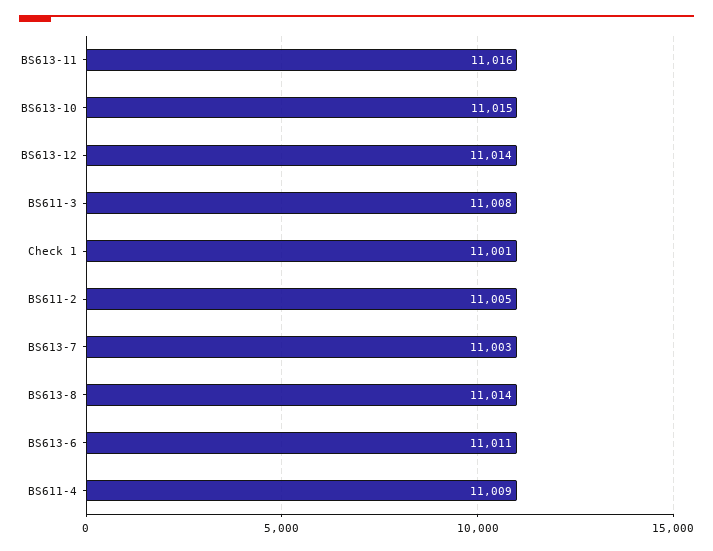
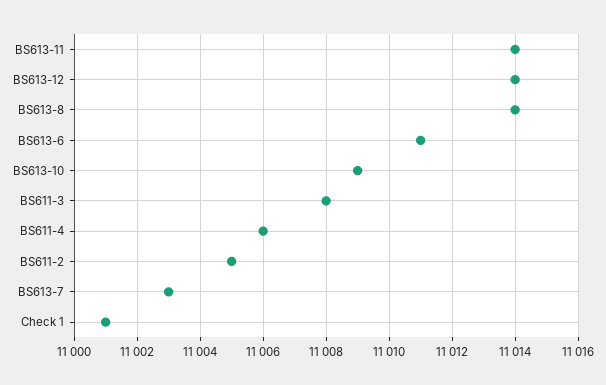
BS613-11: 11016 -> 11014
BS613-10: 11015 -> 11009
BS611-4: 11009 -> 11006

